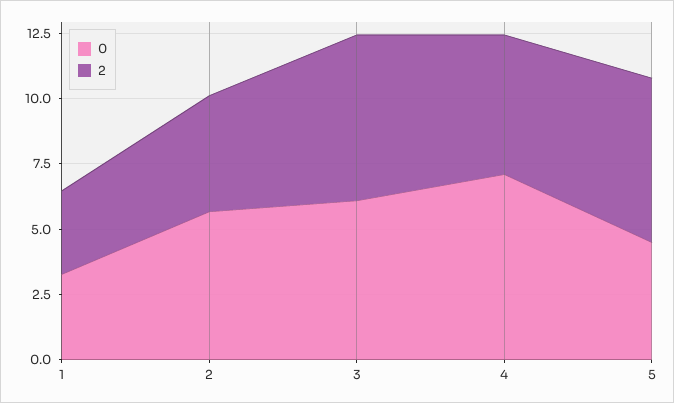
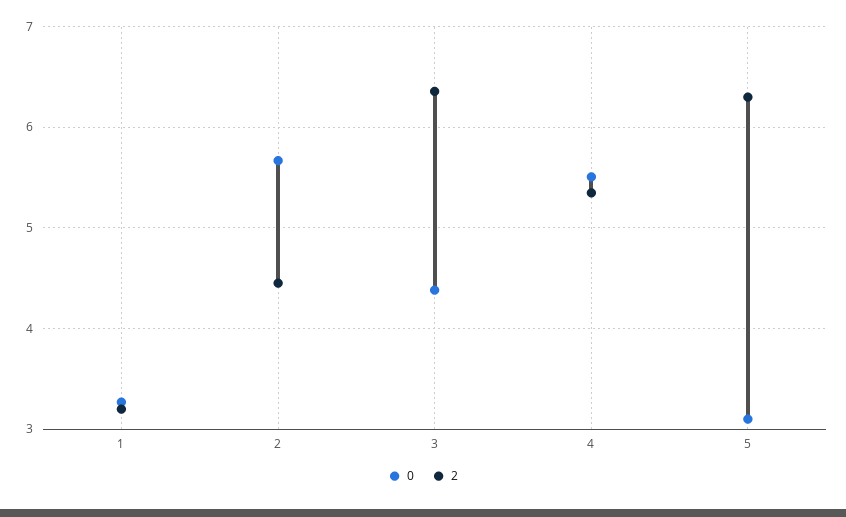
0, 3: 6 -> 4.4
0, 4: 7 -> 5.5
0, 5: 4.5 -> 3.1

